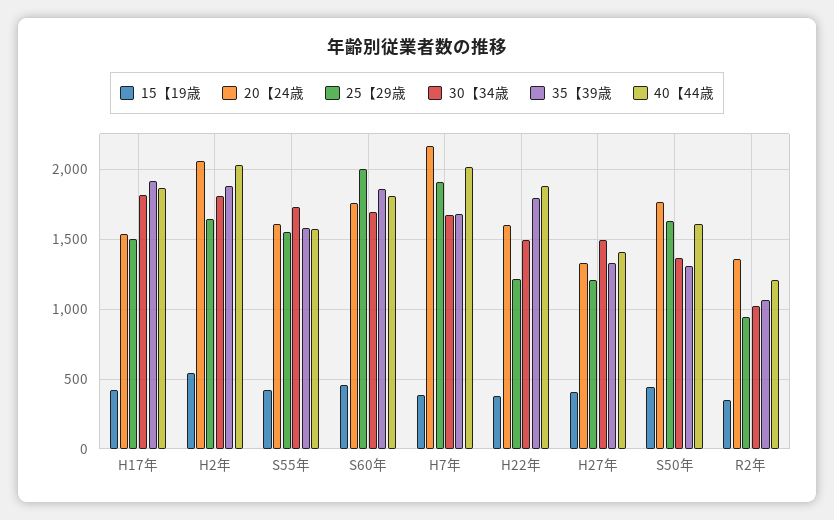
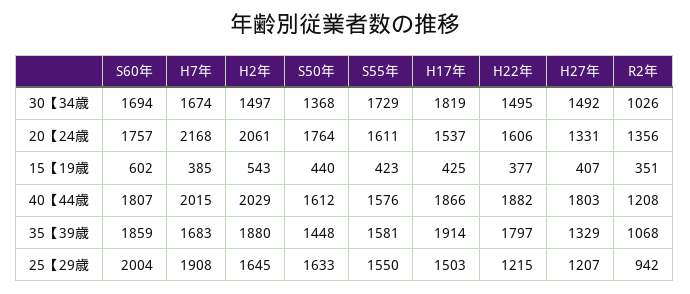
30【34歳, H2年: 1800 -> 1497
15【19歳, S60年: 450 -> 602
40【44歳, H27年: 1400 -> 1803
35【39歳, S50年: 1300 -> 1448

